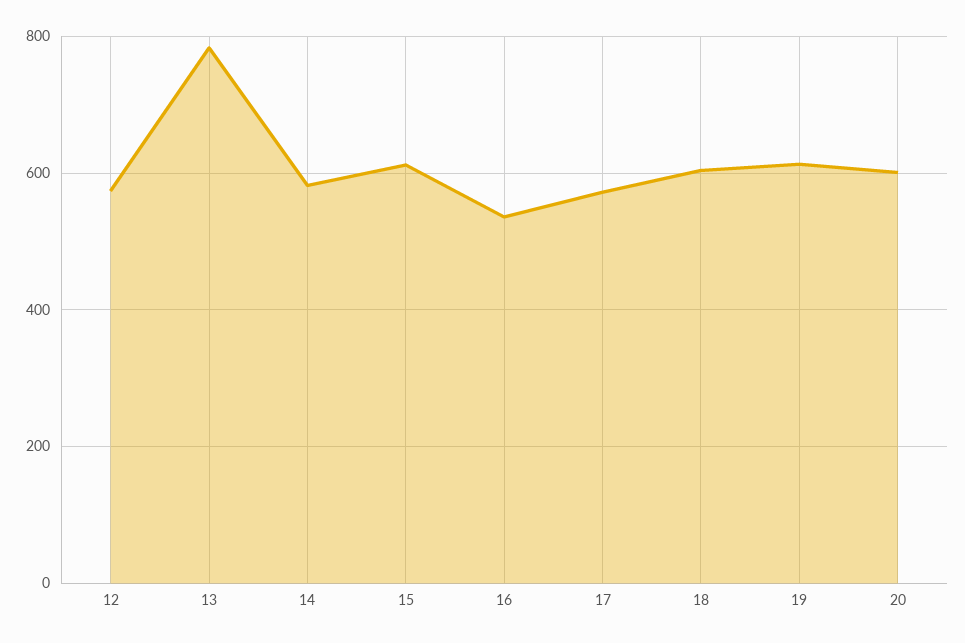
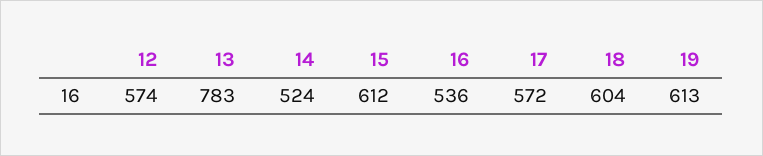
14: 580 -> 524
20: 600 -> none

